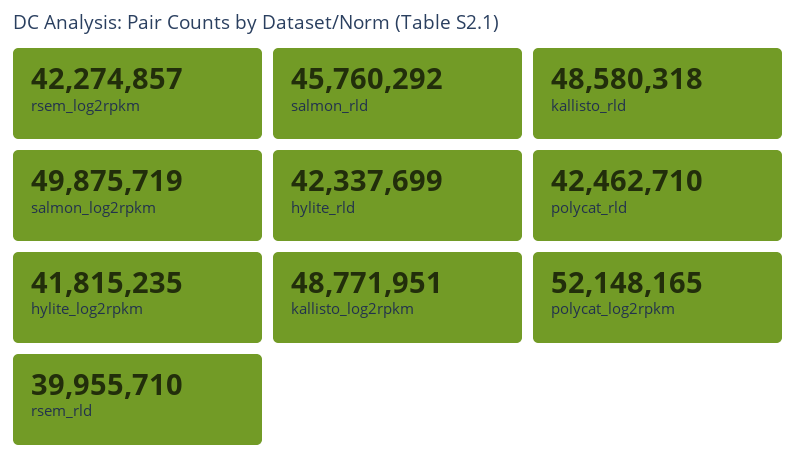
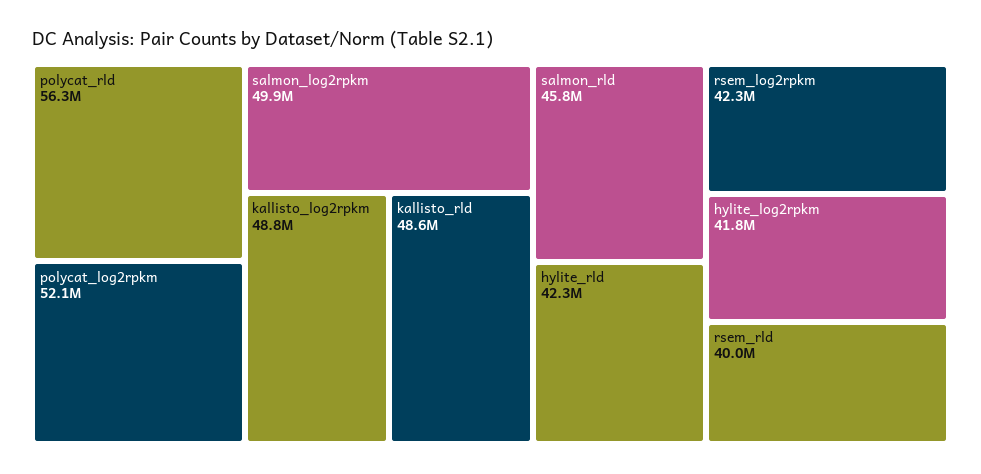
polycat_rld: 42462710 -> 56300000

